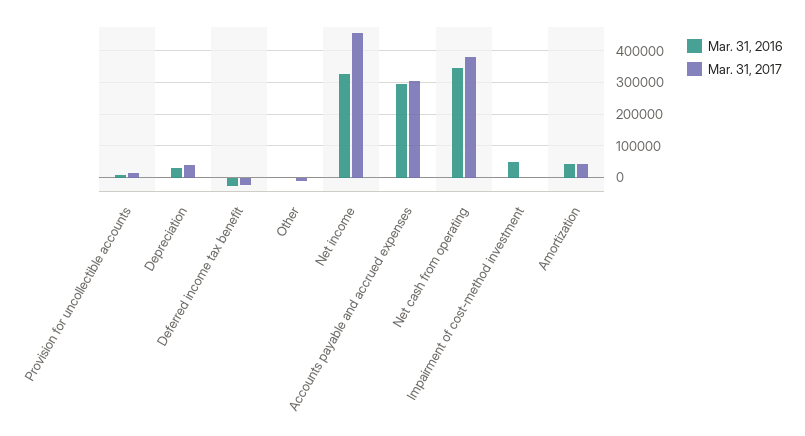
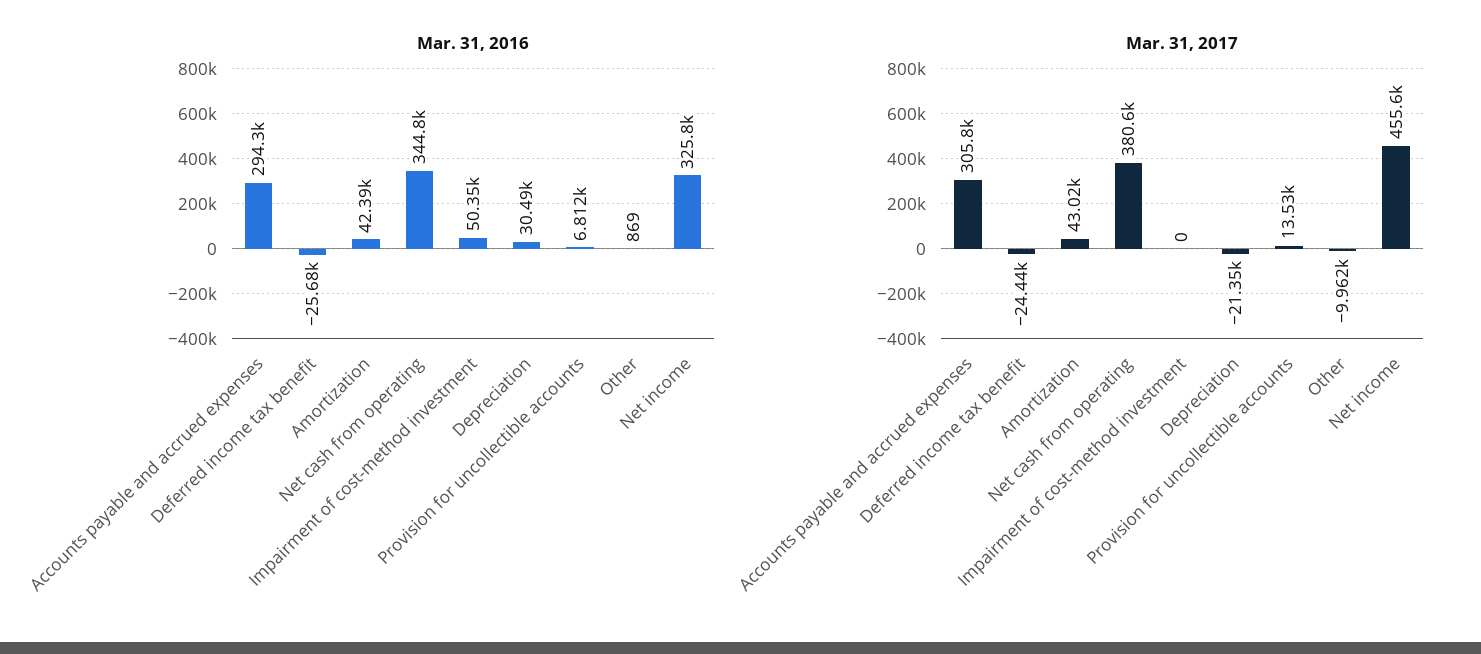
Mar. 31, 2017, Depreciation: 40000 -> -21350

